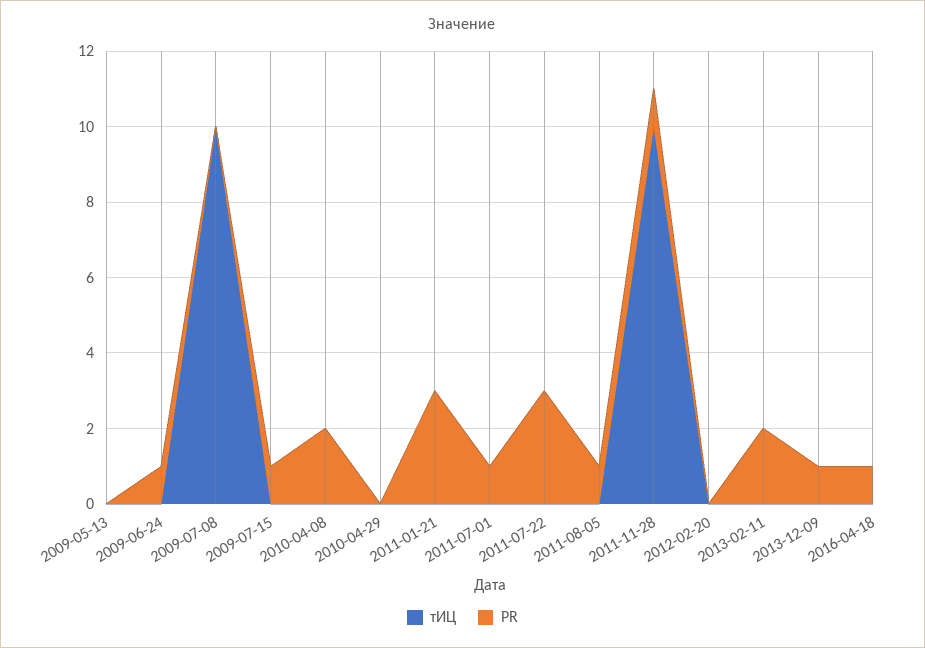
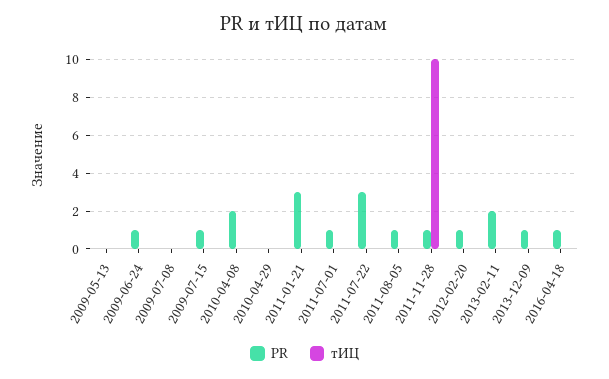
тИЦ, 2009-07-08: 10 -> 0
PR, 2012-02-20: 0 -> 1

